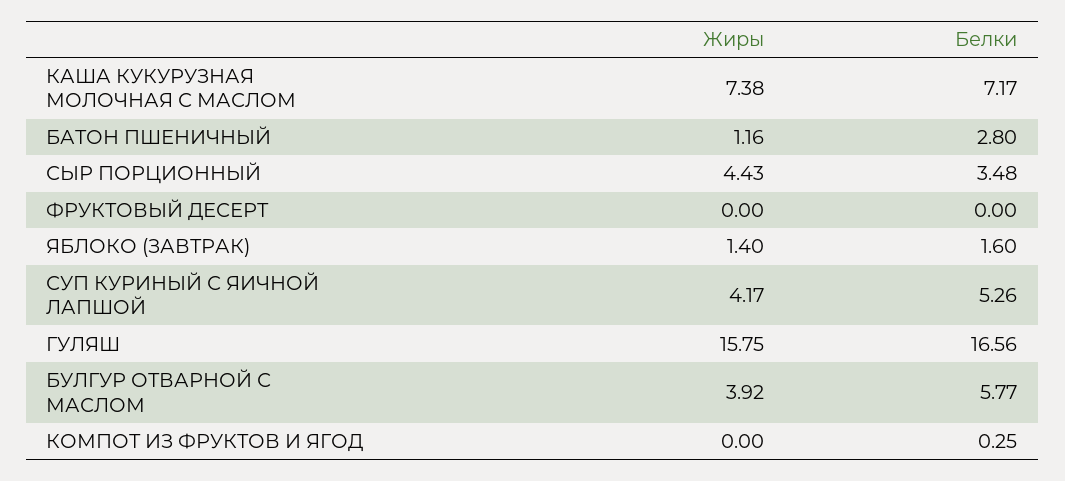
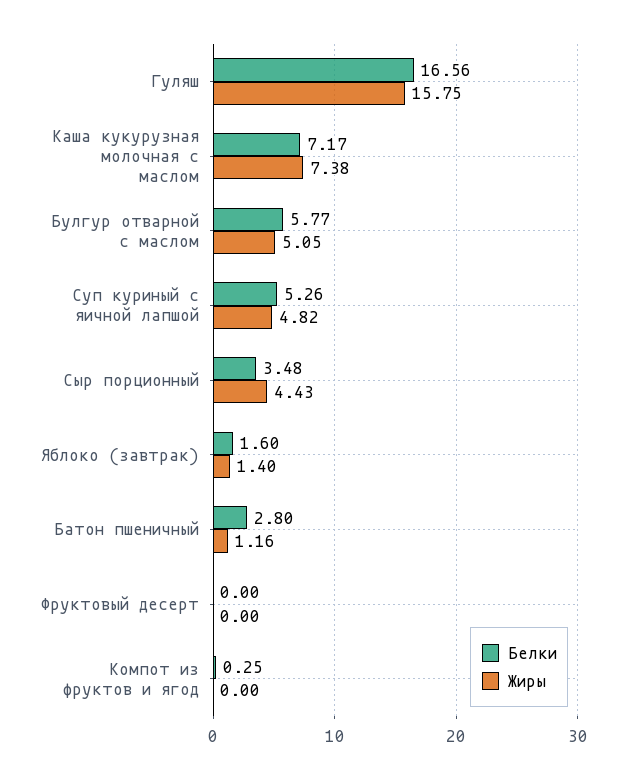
Жиры, СУП КУРИНЫЙ С ЯИЧНОЙ ЛАПШОЙ: 4.17 -> 4.82
Жиры, БУЛГУР ОТВАРНОЙ С МАСЛОМ: 3.92 -> 5.05

